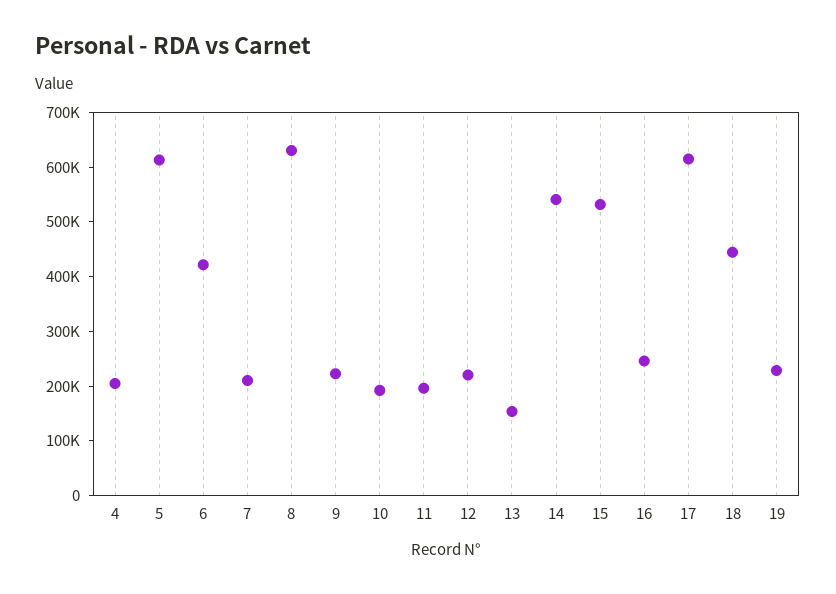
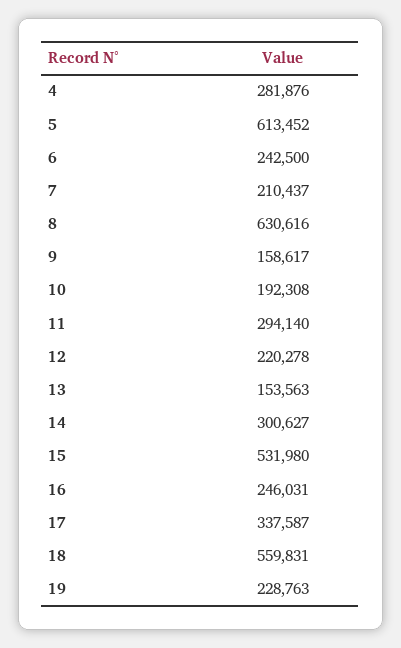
4: 200000 -> 281876
6: 420000 -> 242500
9: 220000 -> 158617
11: 200000 -> 294140
14: 540000 -> 300627
17: 620000 -> 337587
18: 440000 -> 559831

